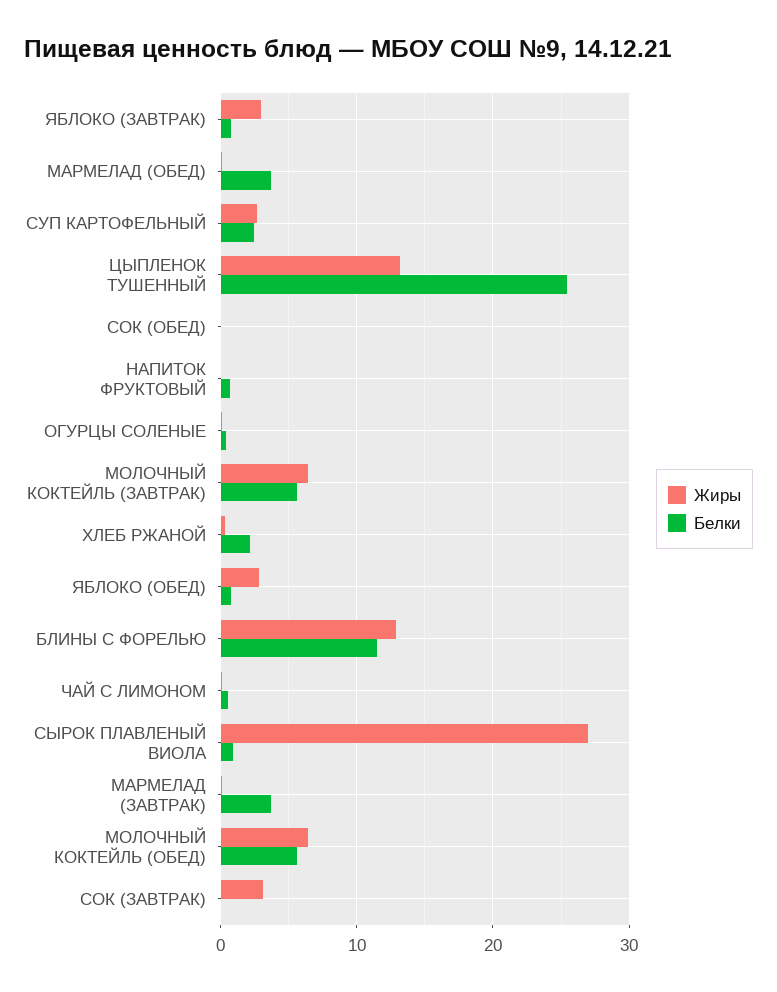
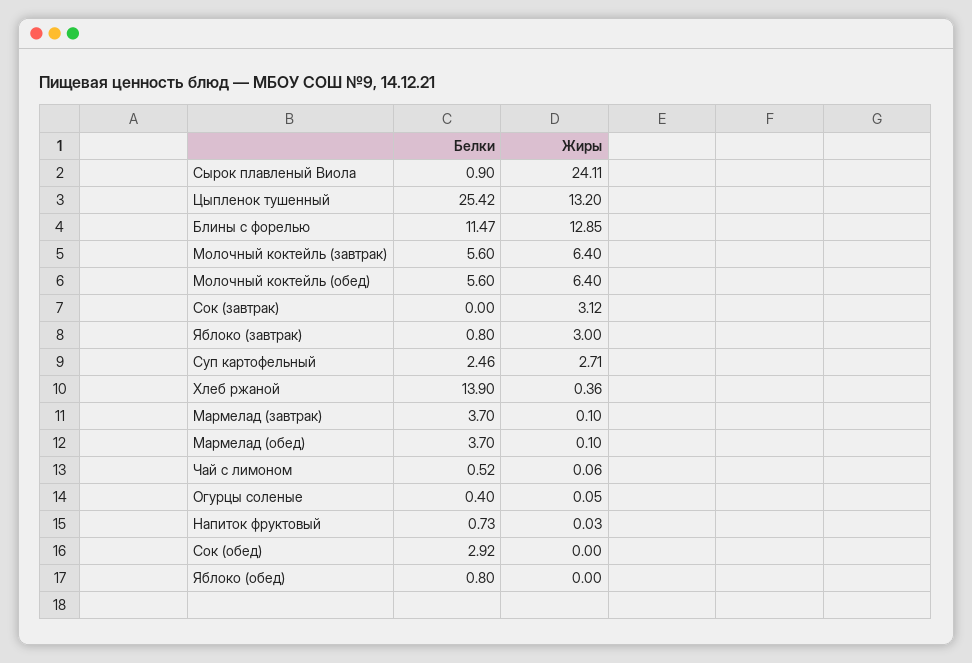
Белки, СОК (ОБЕД): 0 -> 2.92
Белки, ХЛЕБ РЖАНОЙ: 2 -> 13.9
Жиры, ЯБЛОКО (ОБЕД): 3 -> 0
Жиры, СЫРОК ПЛАВЛЕНЫЙ ВИОЛА: 27 -> 24.11

